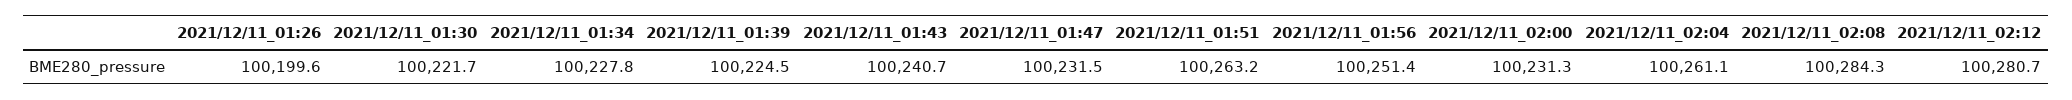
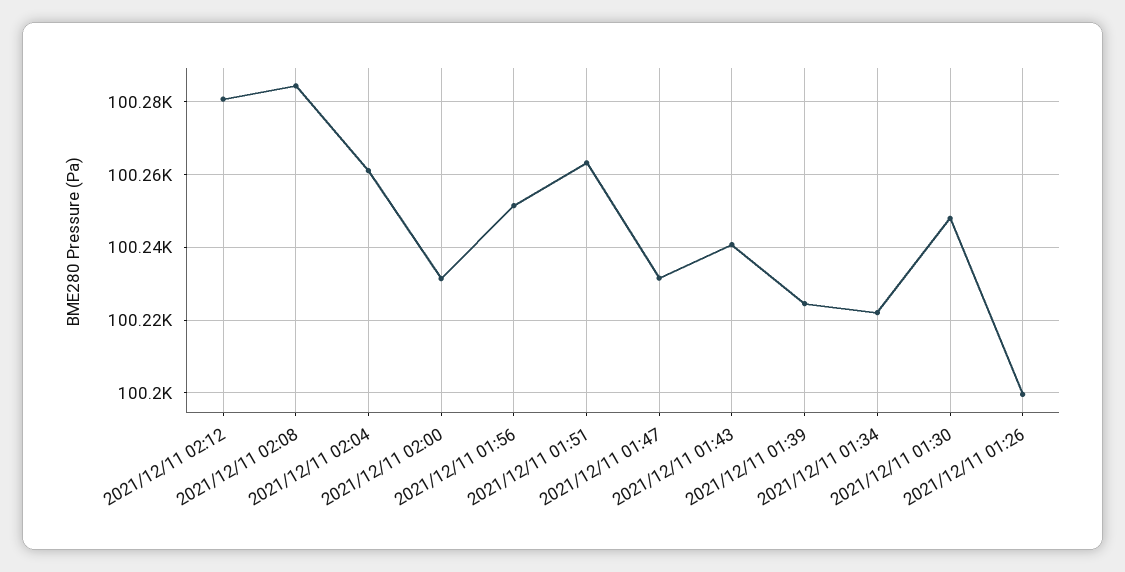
2021/12/11_01:30: 100221.7 -> 100248
2021/12/11_01:34: 100227.8 -> 100222

